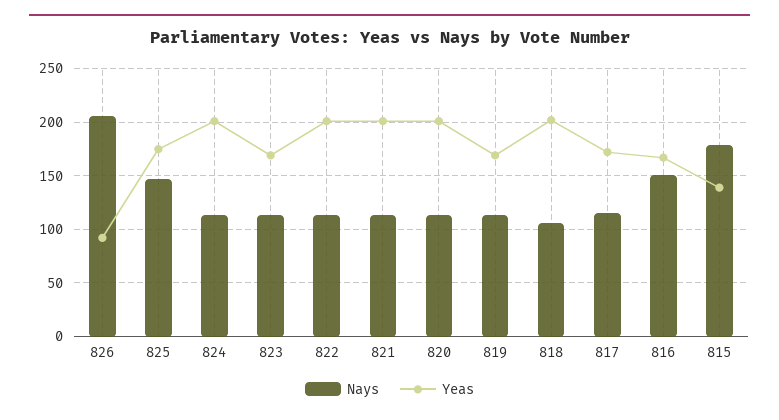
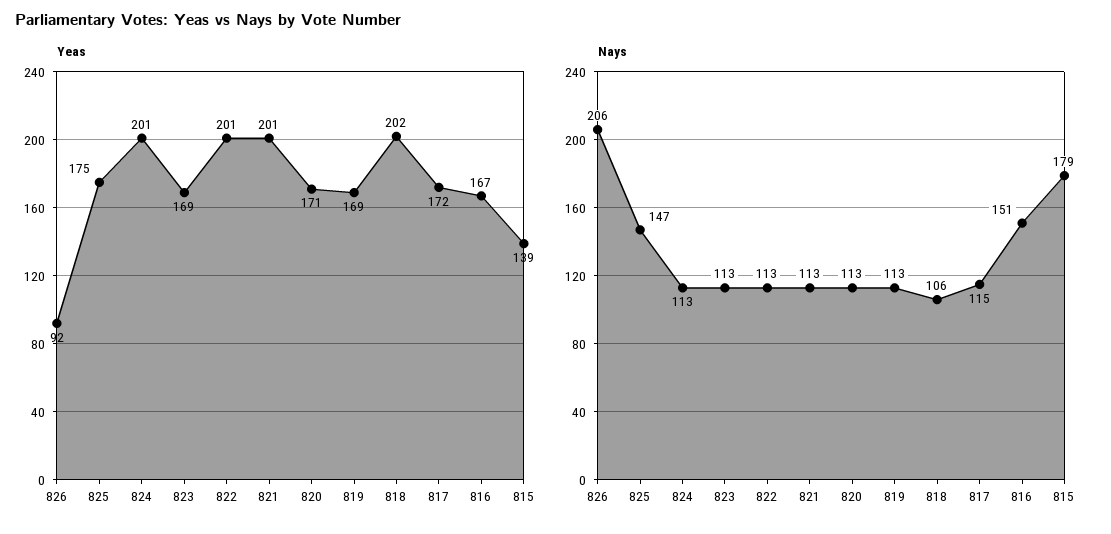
Yeas, 820: 200 -> 171

